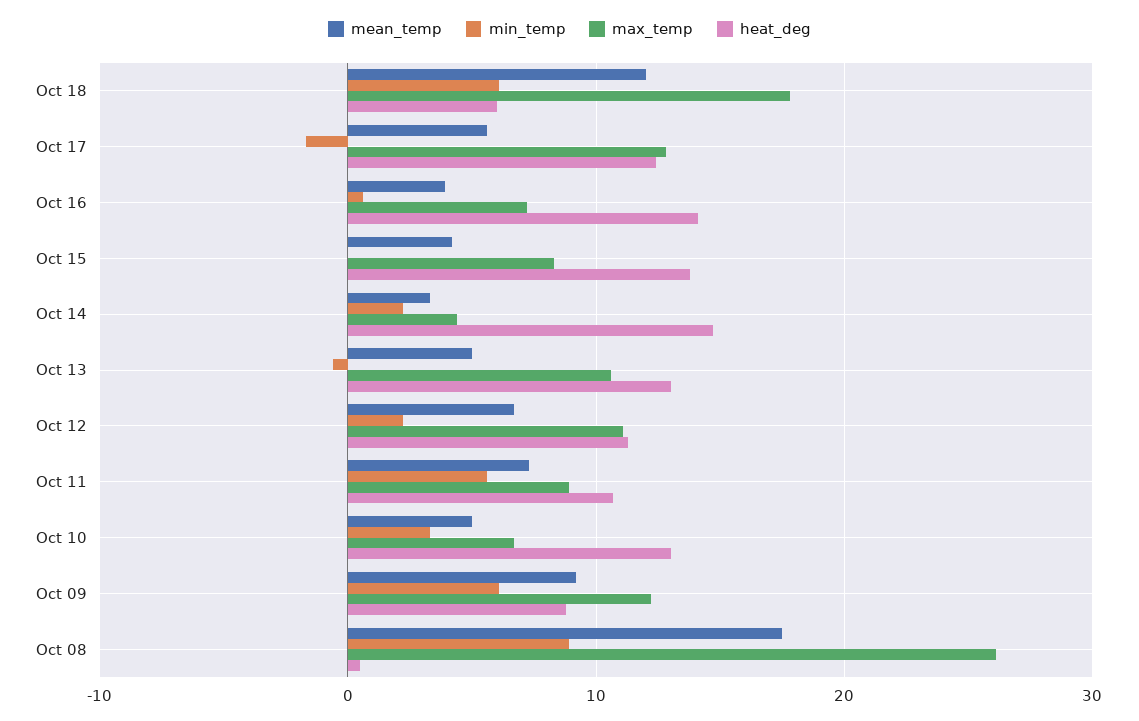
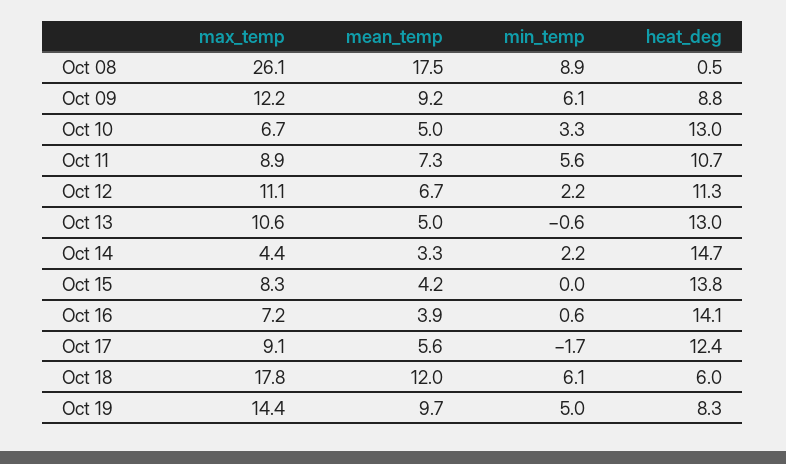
max_temp, Oct 17: 13 -> 9.1
max_temp, Oct 19: none -> 14.4
mean_temp, Oct 19: none -> 9.7
min_temp, Oct 19: none -> 5
heat_deg, Oct 19: none -> 8.3

